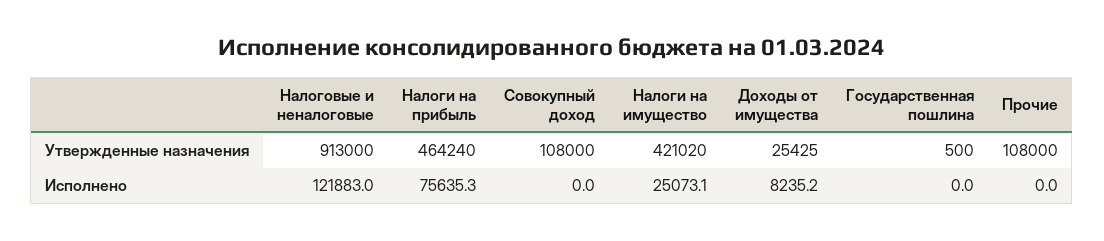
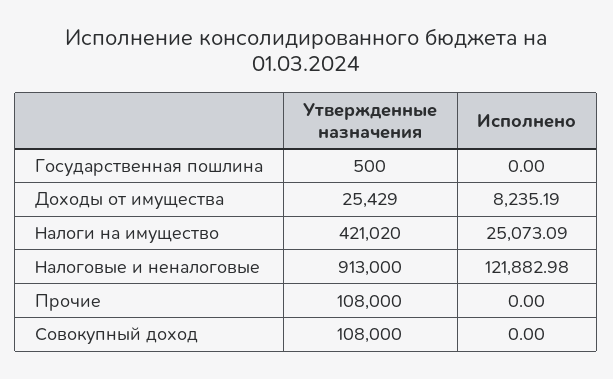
Налоги на прибыль, Утвержденные назначения: 464240 -> none
Доходы от имущества, Утвержденные назначения: 25425 -> 25429
Налоги на прибыль, Исполнено: 75635.3 -> none

